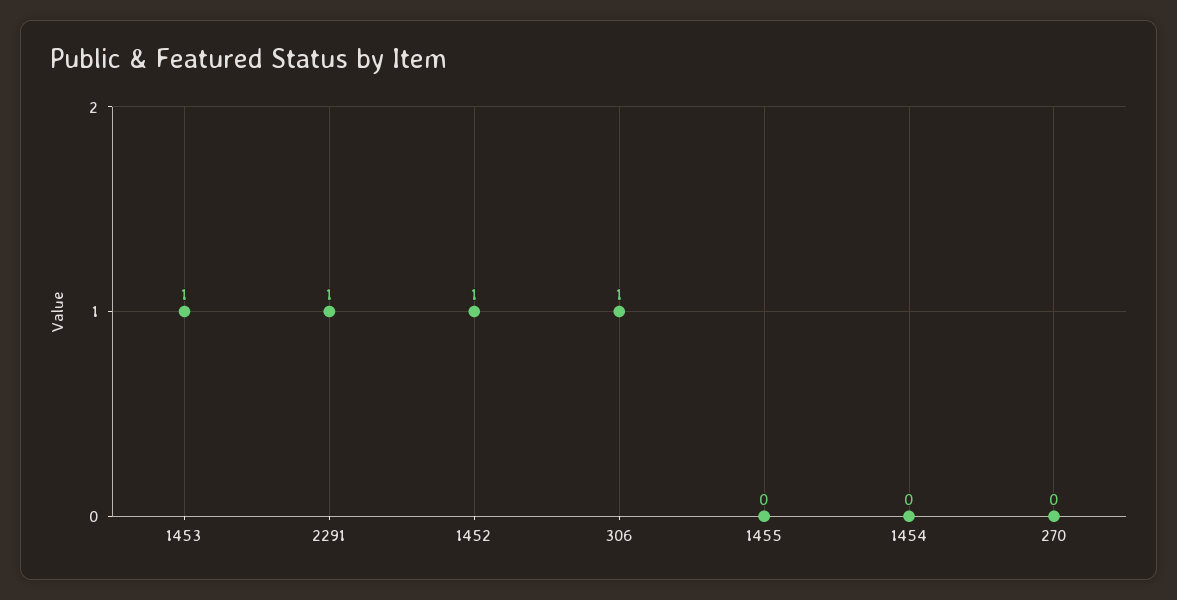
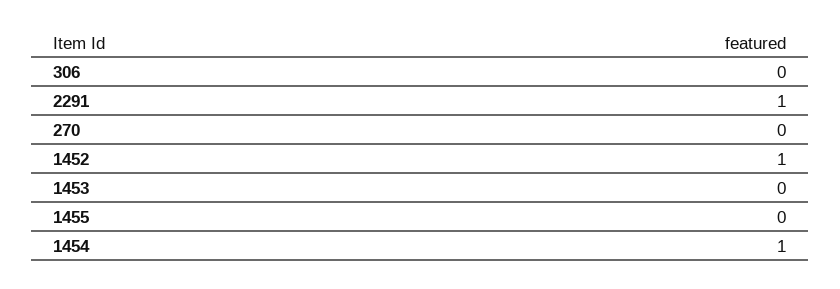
1453: 1 -> 0
306: 1 -> 0
1454: 0 -> 1

